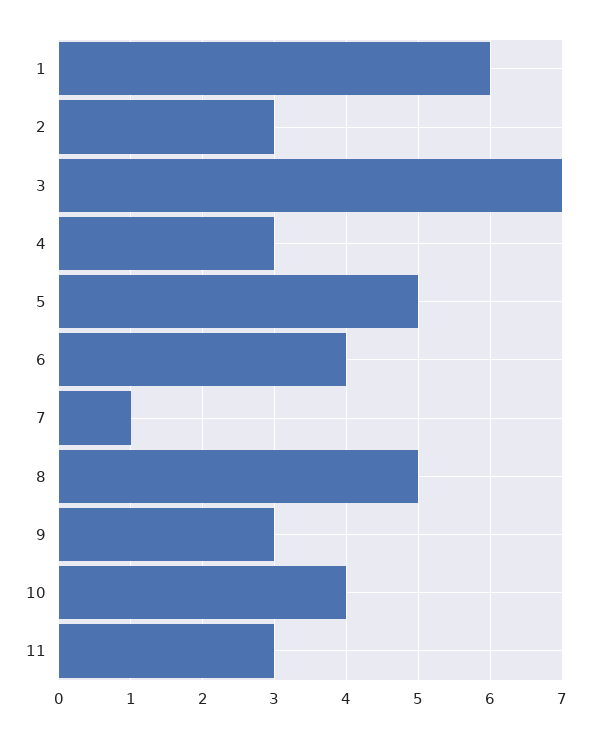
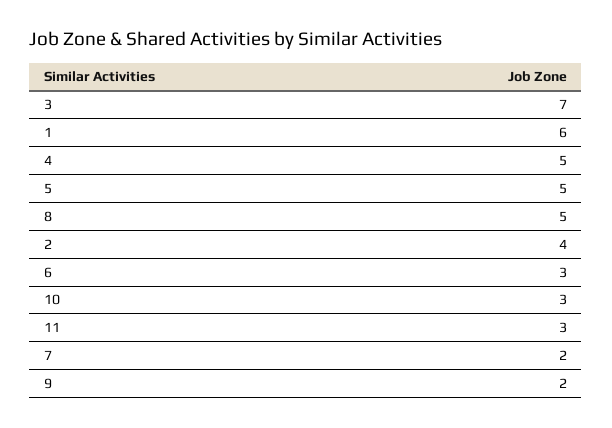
2: 3 -> 4
4: 3 -> 5
6: 4 -> 3
7: 1 -> 2
9: 3 -> 2
10: 4 -> 3

